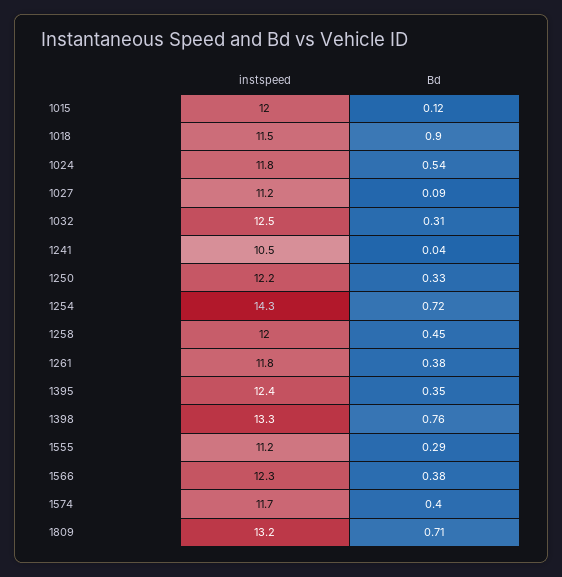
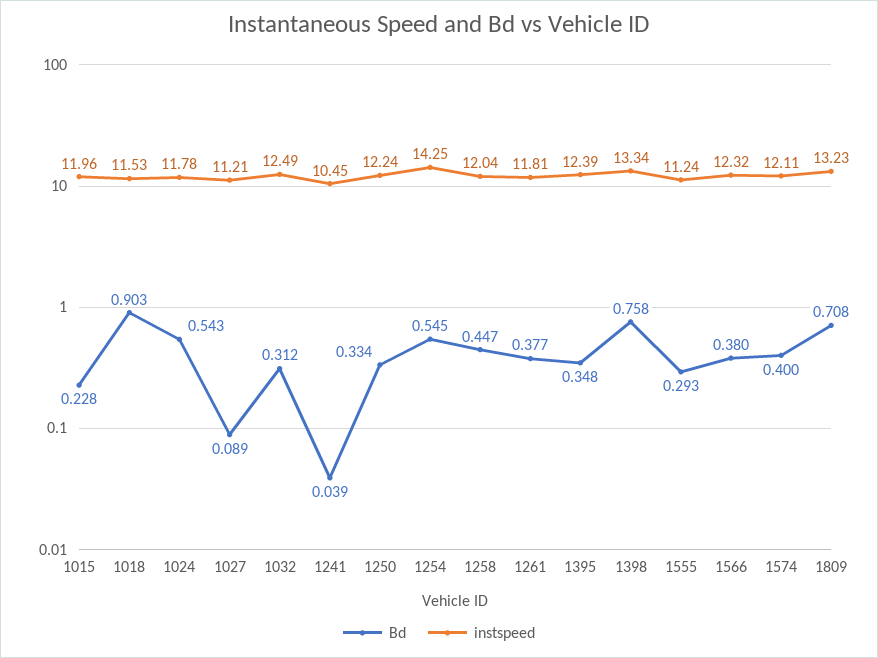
Bd, 1015: 0.12 -> 0.228
Bd, 1254: 0.72 -> 0.545
instspeed, 1574: 11.7 -> 12.11

